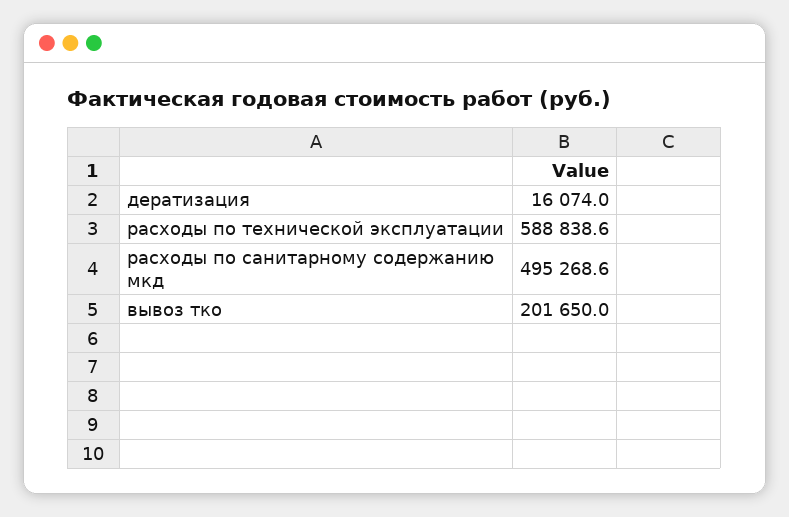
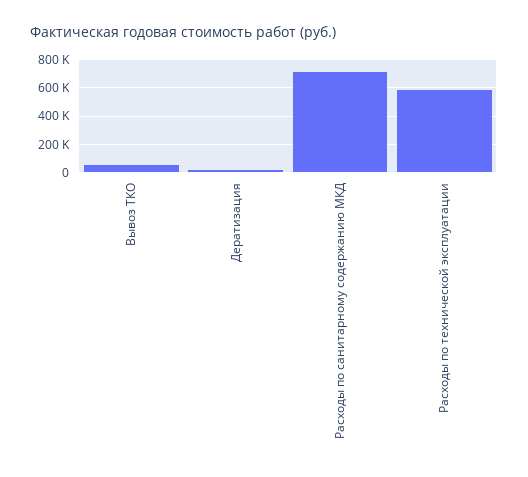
расходы по санитарному содержанию мкд: 495268.6 -> 700000
вывоз тко: 201650 -> 50000

